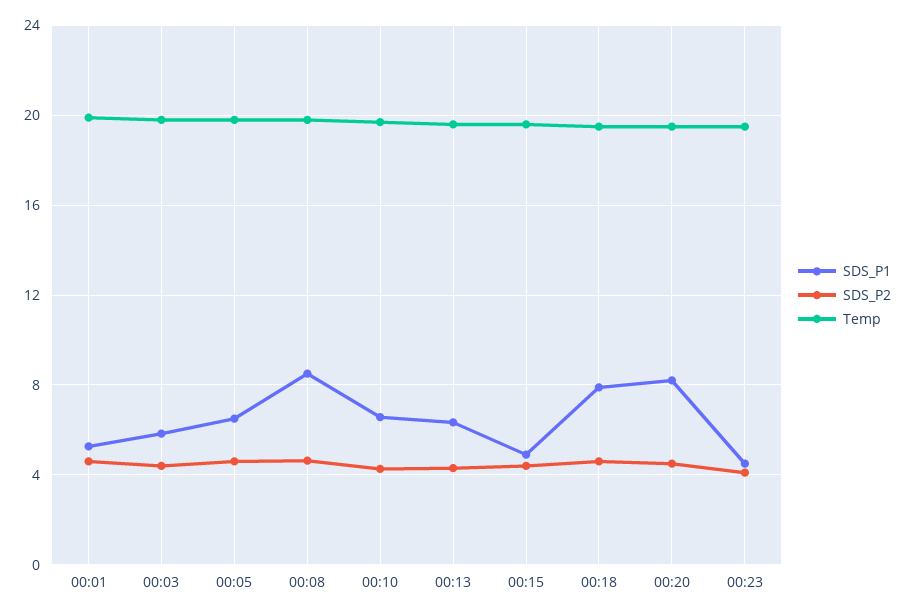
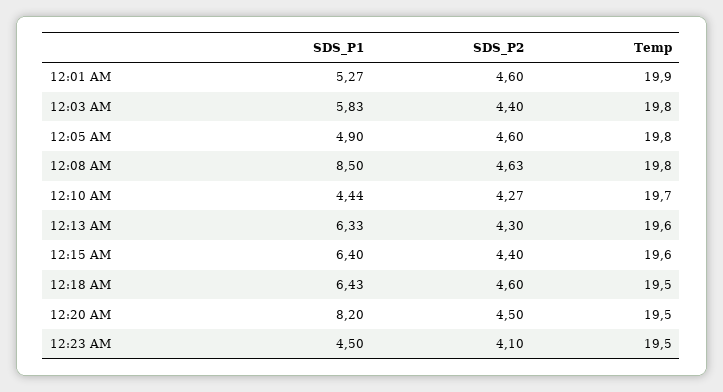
SDS_P1, 00:05: 6.5 -> 4.9
SDS_P1, 00:10: 6.5 -> 4.44
SDS_P1, 00:15: 5 -> 6.4
SDS_P1, 00:18: 8 -> 6.43

